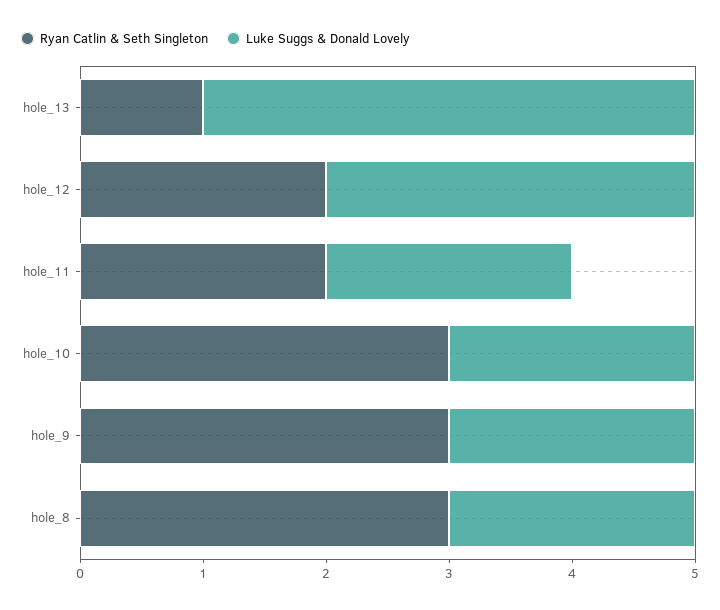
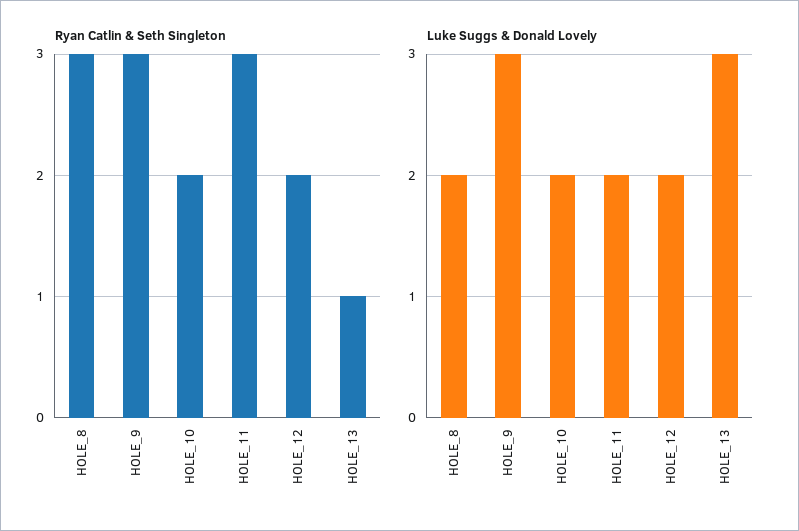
Luke Suggs & Donald Lovely, hole_13: 4 -> 3
Luke Suggs & Donald Lovely, hole_12: 3 -> 2
Ryan Catlin & Seth Singleton, hole_11: 2 -> 3
Ryan Catlin & Seth Singleton, hole_10: 3 -> 2
Luke Suggs & Donald Lovely, hole_9: 2 -> 3

